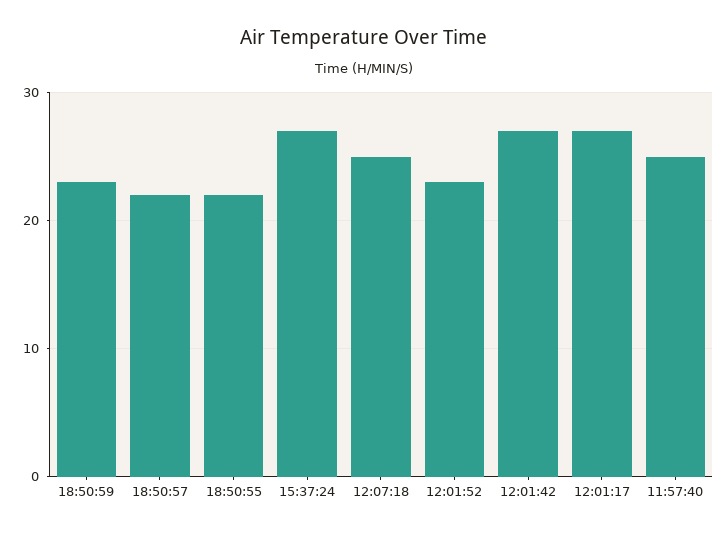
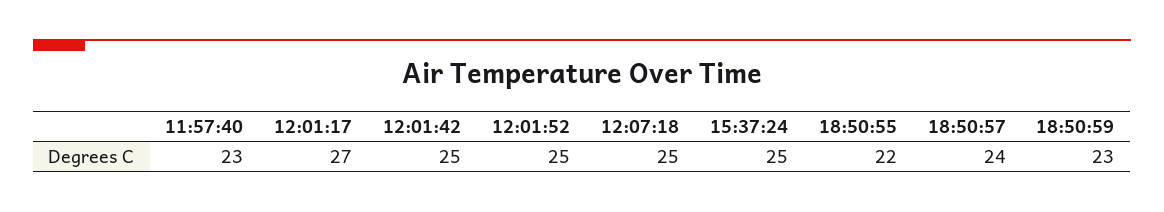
18:50:57: 22 -> 24
15:37:24: 27 -> 25
12:01:52: 23 -> 25
12:01:42: 27 -> 25
11:57:40: 25 -> 23

